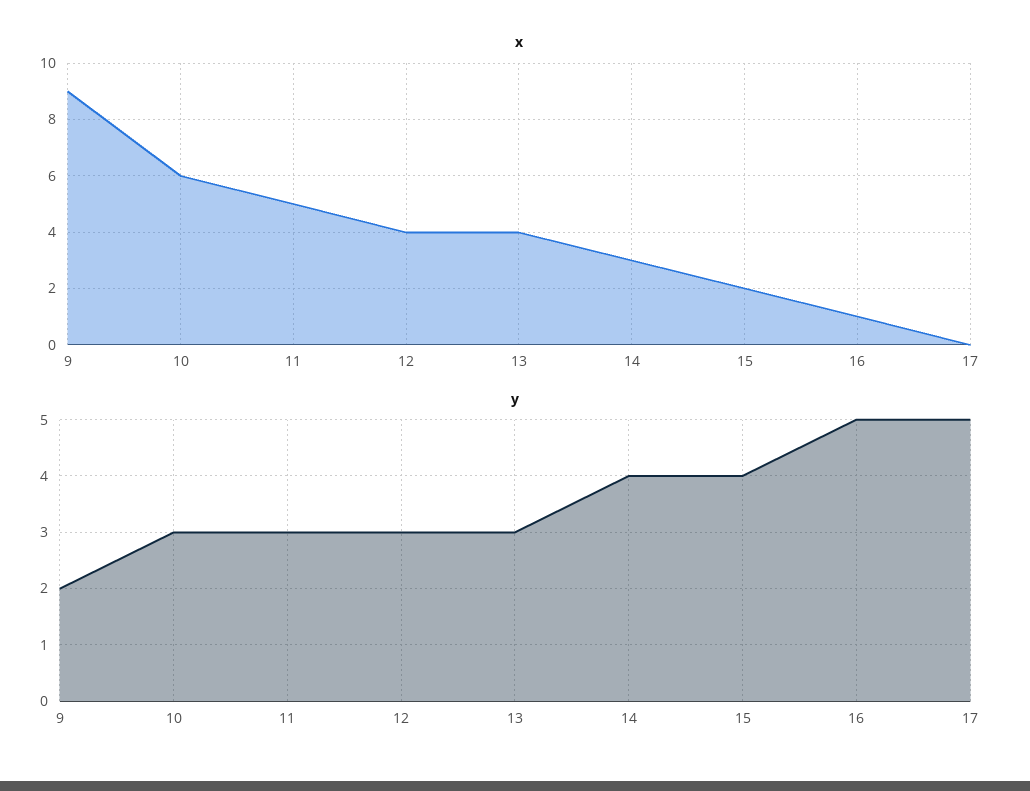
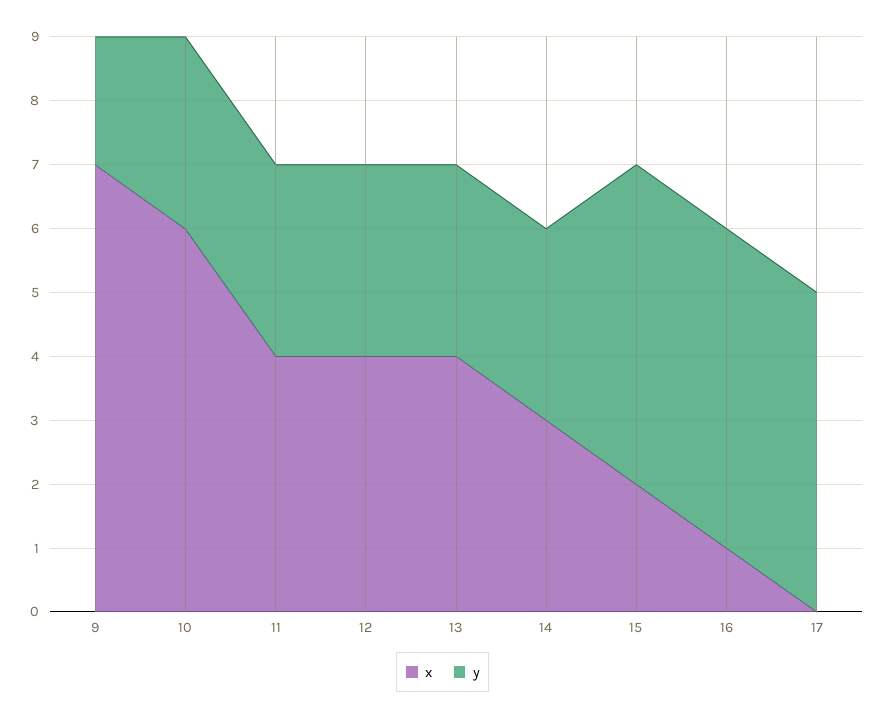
x, 9: 9 -> 7
x, 11: 5 -> 4
y, 14: 4 -> 3
y, 15: 4 -> 5

